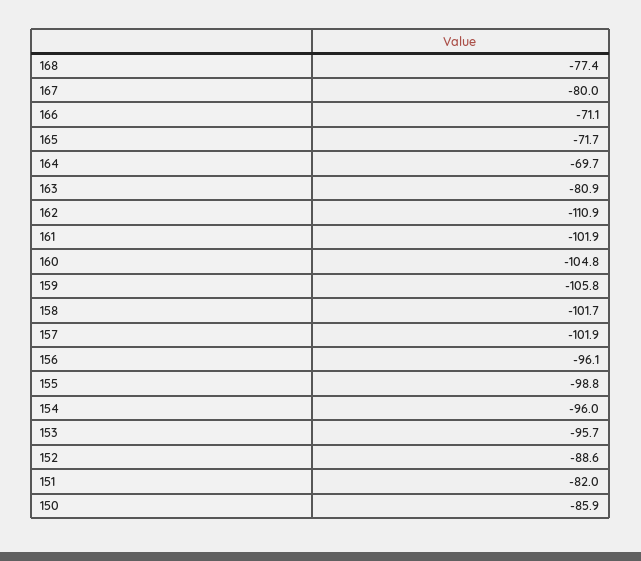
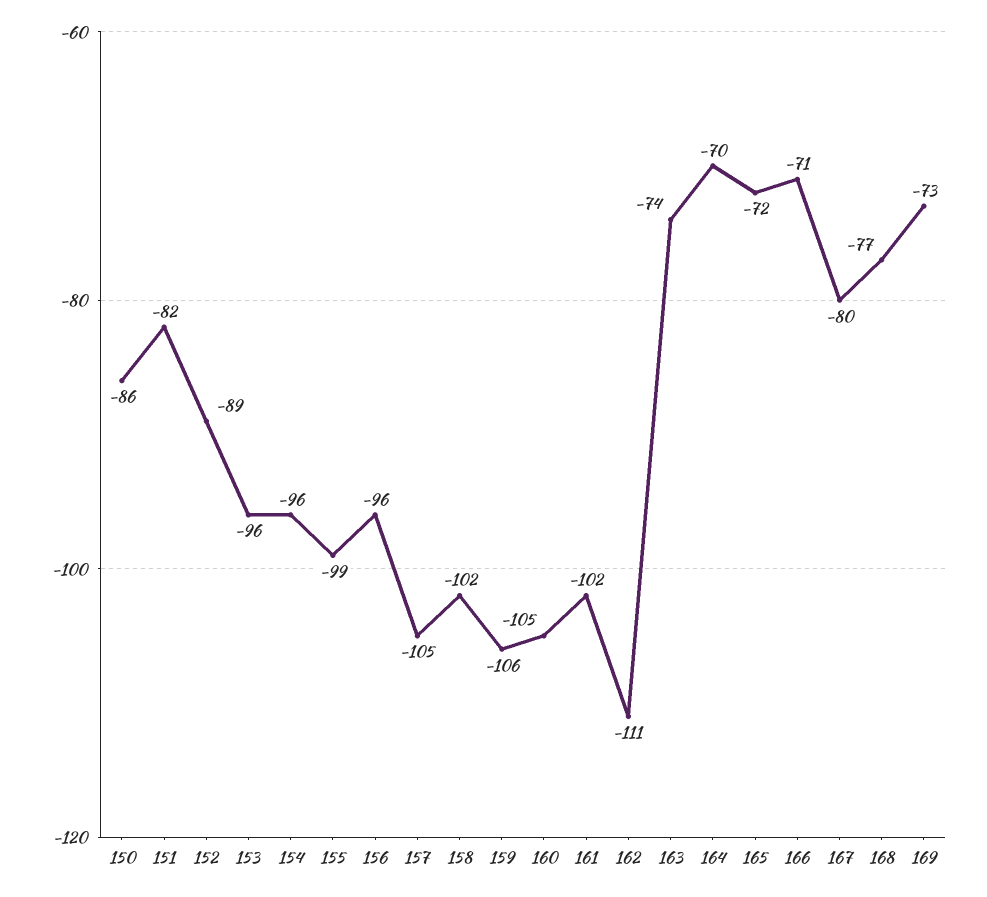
163: -80.9 -> -74
157: -101.9 -> -105
169: none -> -73

